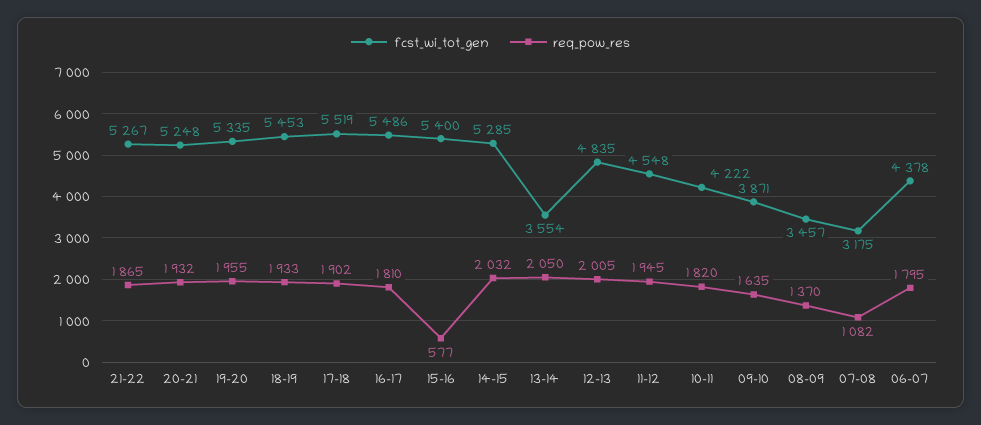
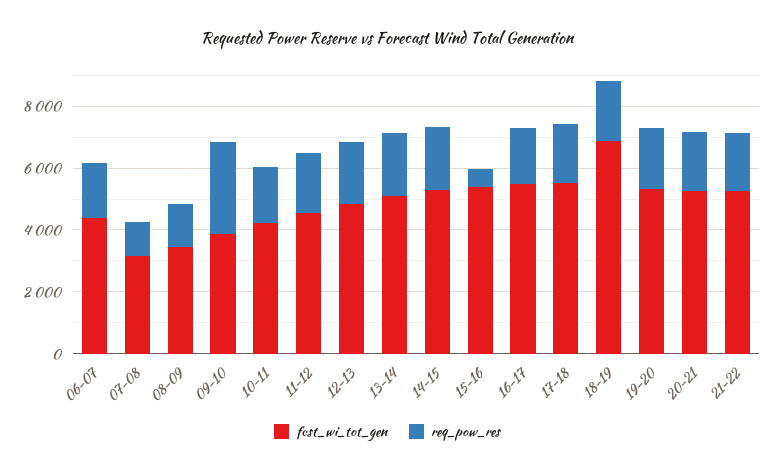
fcst_wi_tot_gen, 18-19: 5453 -> 7000
fcst_wi_tot_gen, 13-14: 3554 -> 5000
req_pow_res, 09-10: 1635 -> 3000

